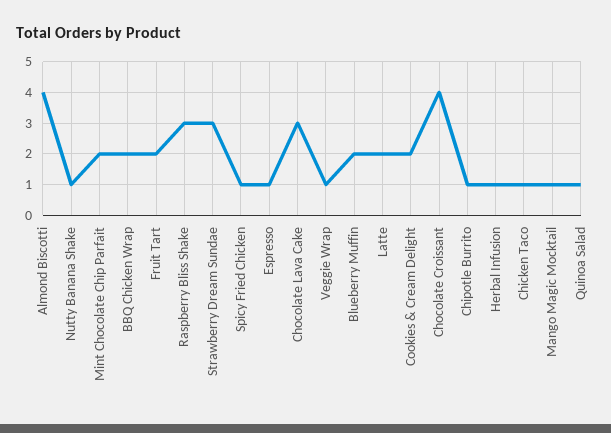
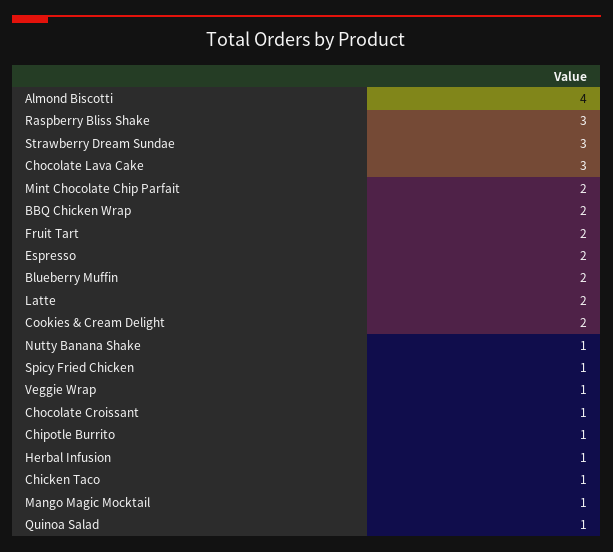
Espresso: 1 -> 2
Chocolate Croissant: 4 -> 1

